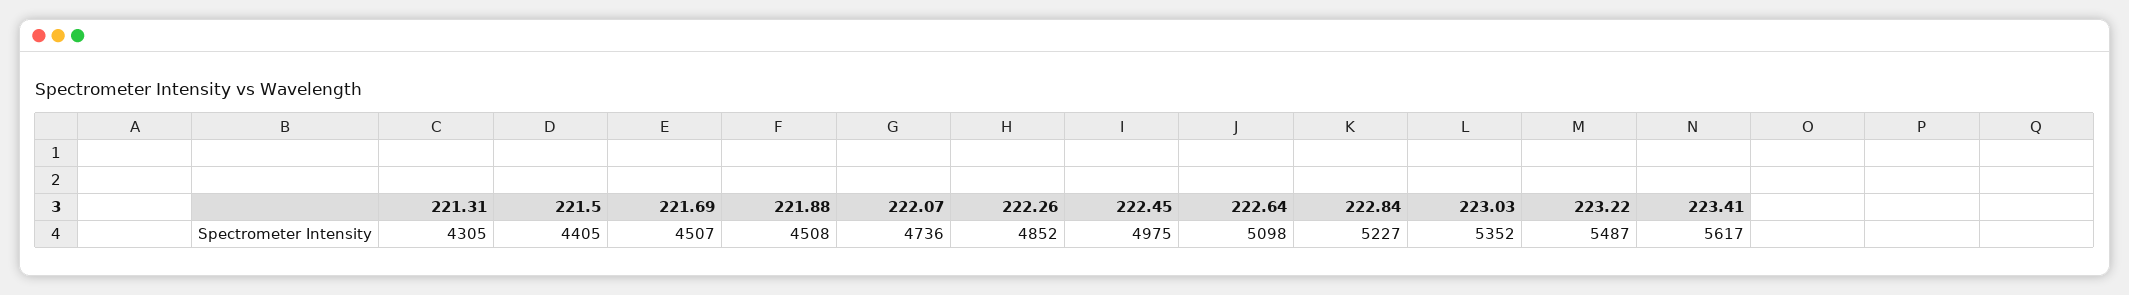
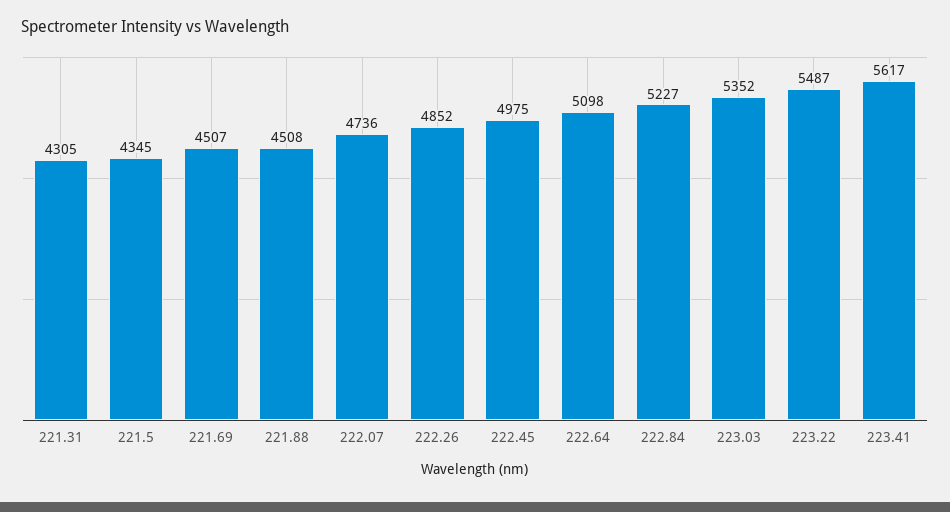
221.5: 4405 -> 4345

